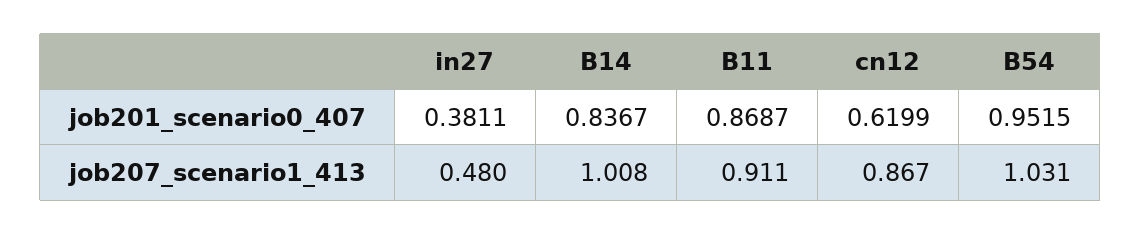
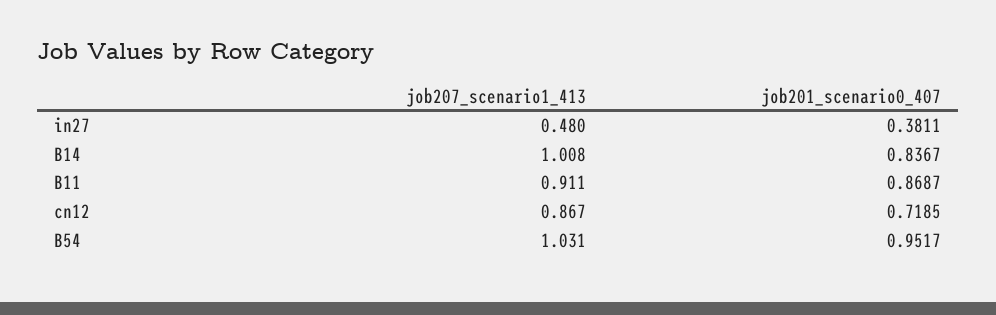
cn12, job201_scenario0_407: 0.6199 -> 0.7185
B54, job201_scenario0_407: 0.9515 -> 0.9517

